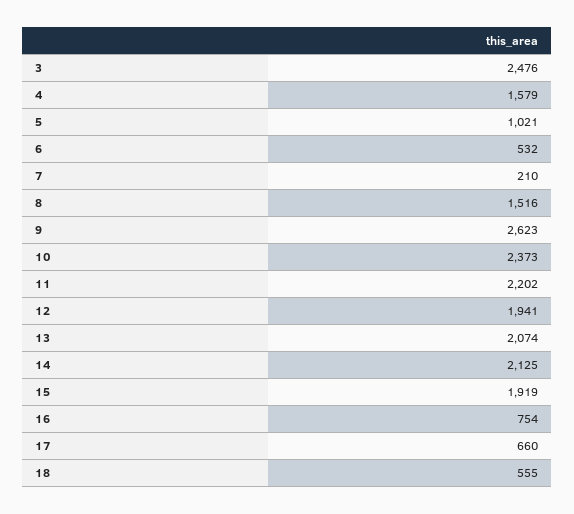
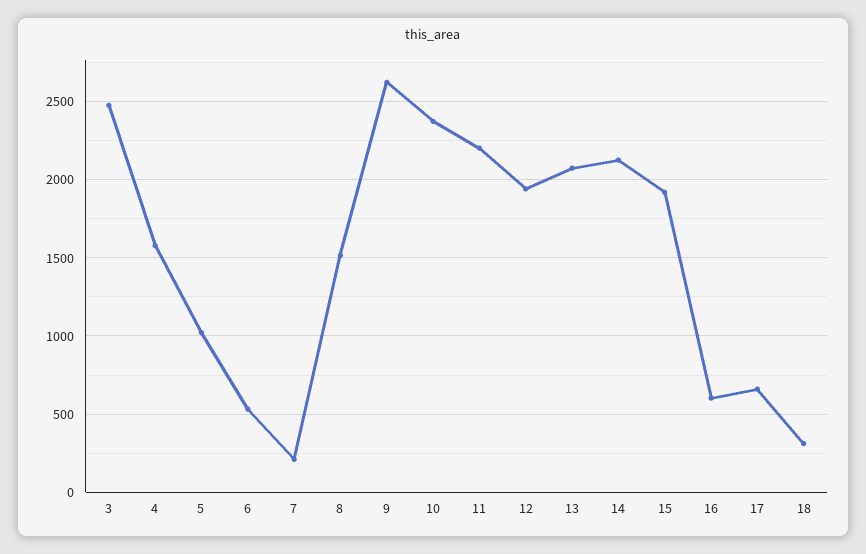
16: 754 -> 600
18: 555 -> 300

